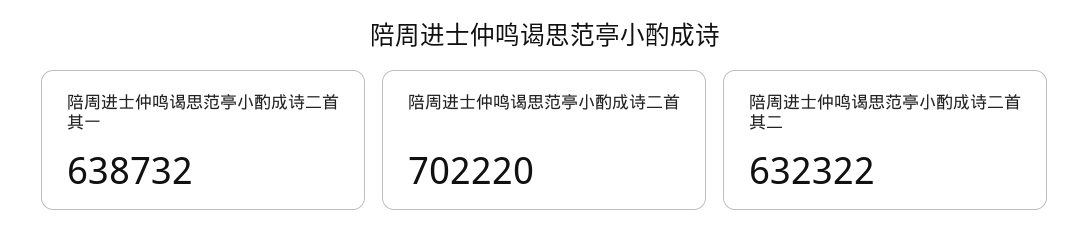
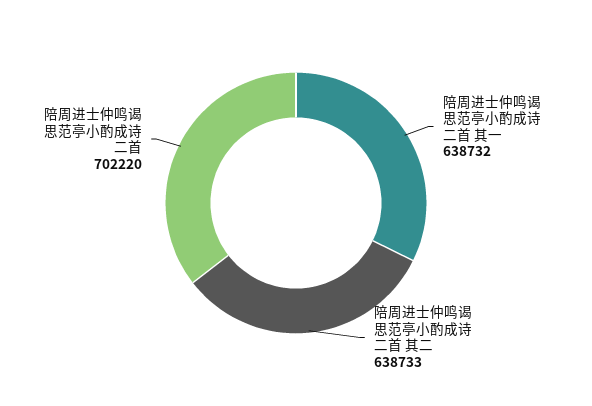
陪周进士仲鸣谒思范亭小酌成诗二首 其二: 632322 -> 638733

